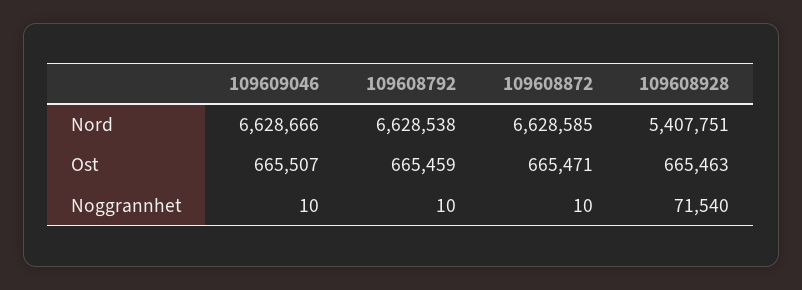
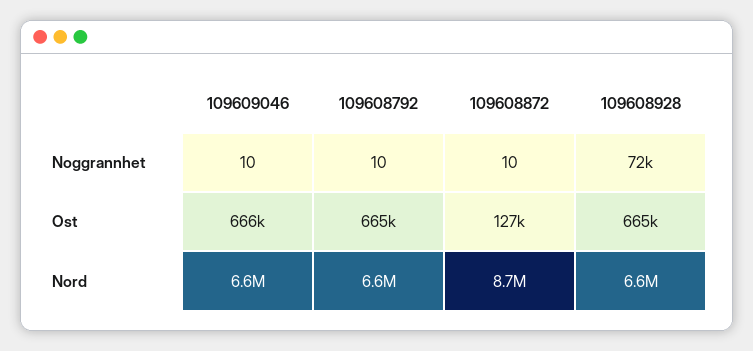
109608872, Nord: 6628585 -> 8700000
109608928, Nord: 5407751 -> 6600000
109608872, Ost: 665471 -> 127000

